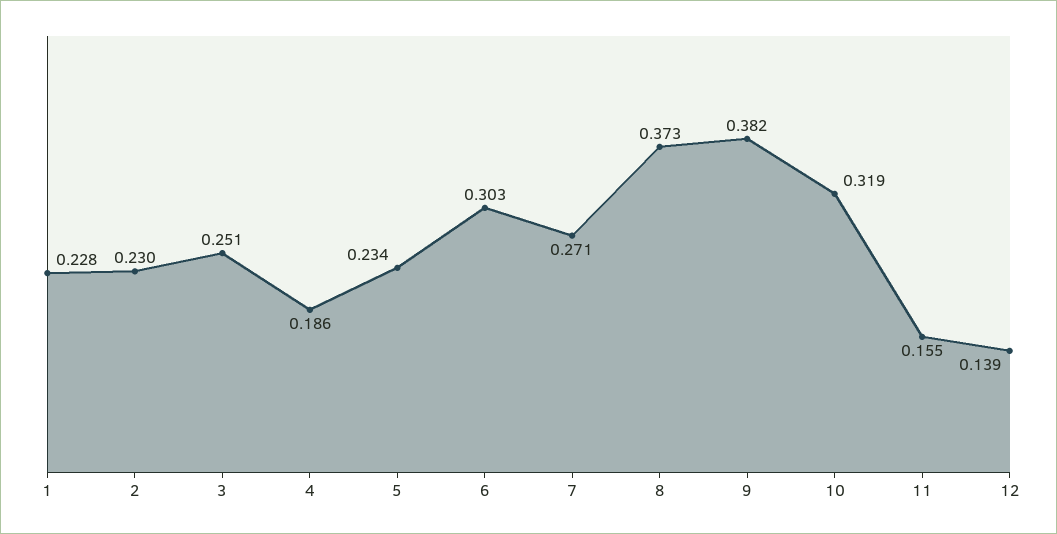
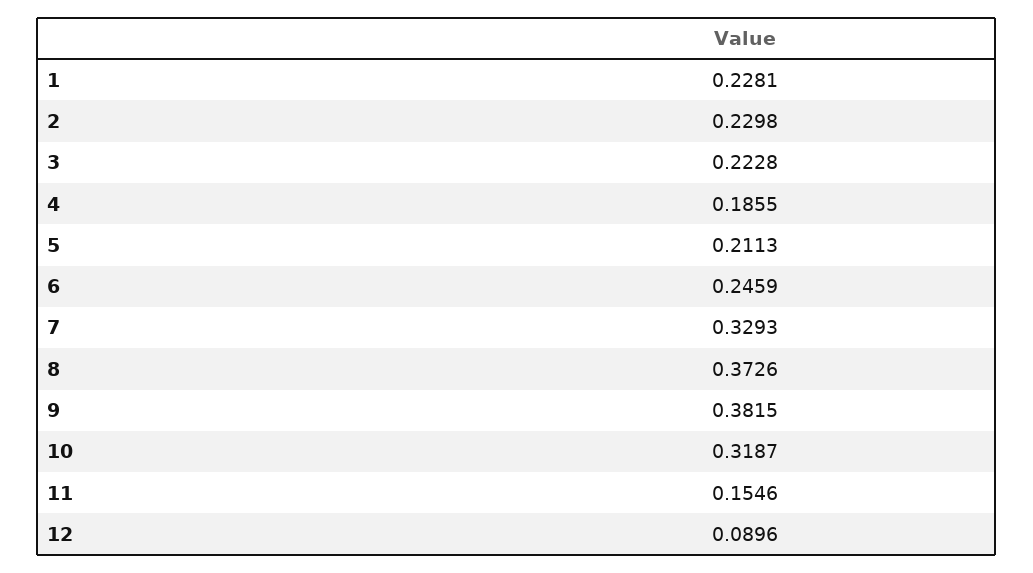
3: 0.251 -> 0.2228
5: 0.234 -> 0.2113
6: 0.303 -> 0.2459
7: 0.271 -> 0.3293
12: 0.139 -> 0.0896

